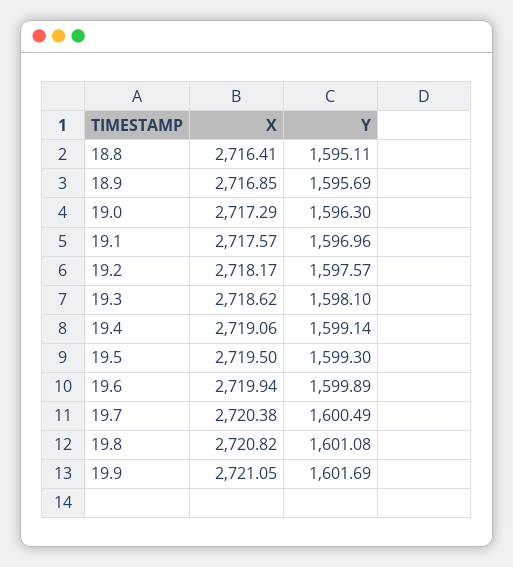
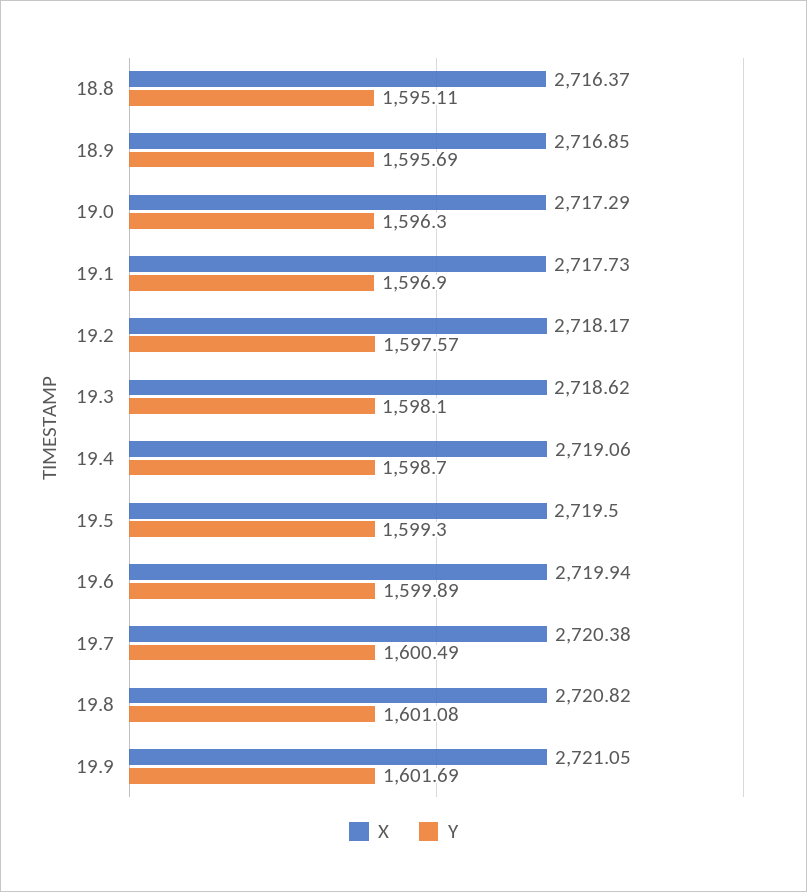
X, 18.8: 2716.41 -> 2716.37
X, 19.1: 2717.57 -> 2717.73
Y, 19.1: 1596.96 -> 1596.9
Y, 19.4: 1599.14 -> 1598.7

